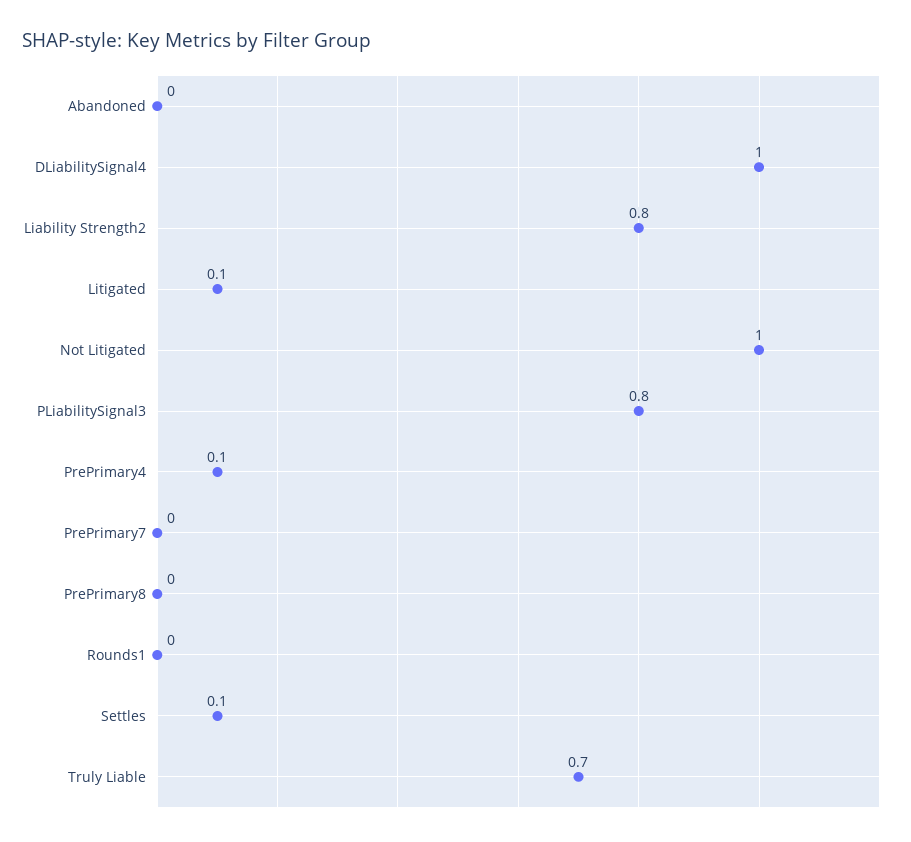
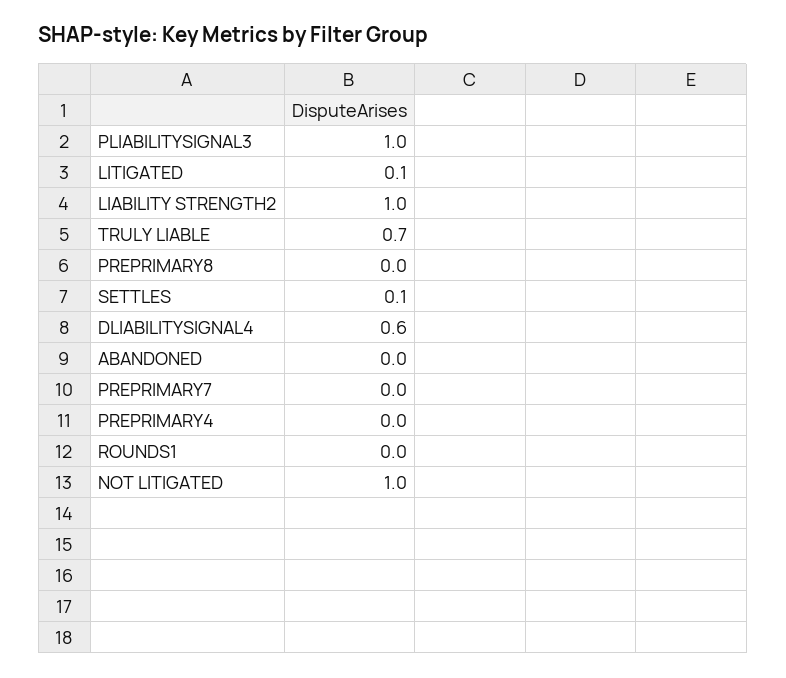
DLiabilitySignal4: 1 -> 0.6
Liability Strength2: 0.8 -> 1
PLiabilitySignal3: 0.8 -> 1
PrePrimary4: 0.1 -> 0

